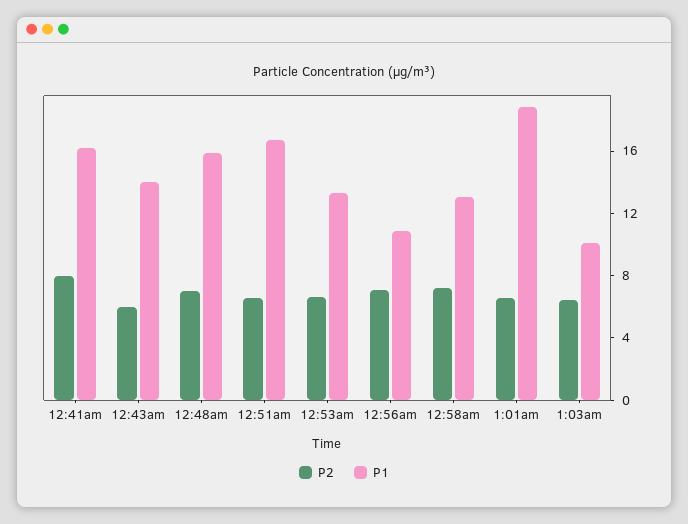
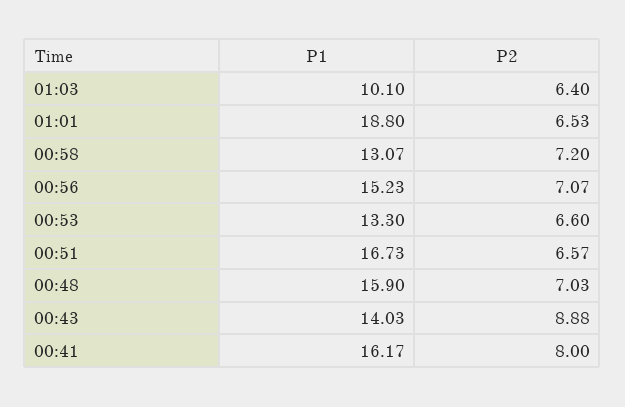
P2, 12:43am: 6 -> 8.88
P1, 12:56am: 11 -> 15.23

